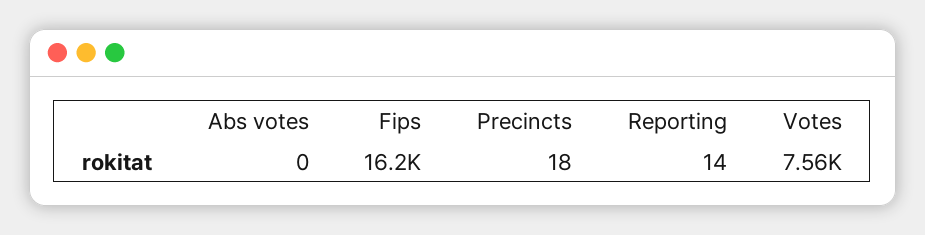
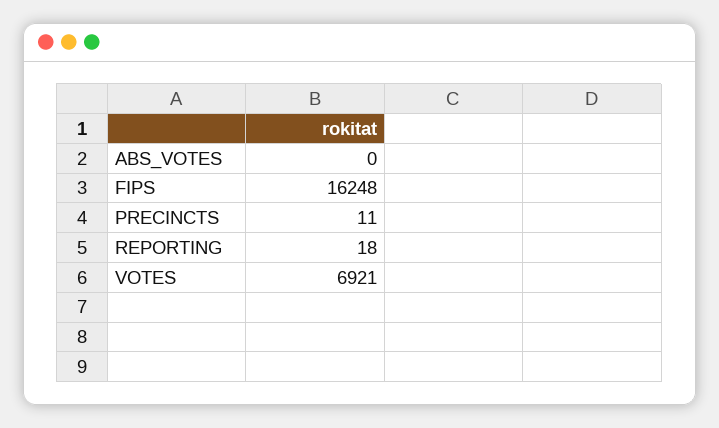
Precincts: 18 -> 11
Reporting: 14 -> 18
Votes: 7560 -> 6921

